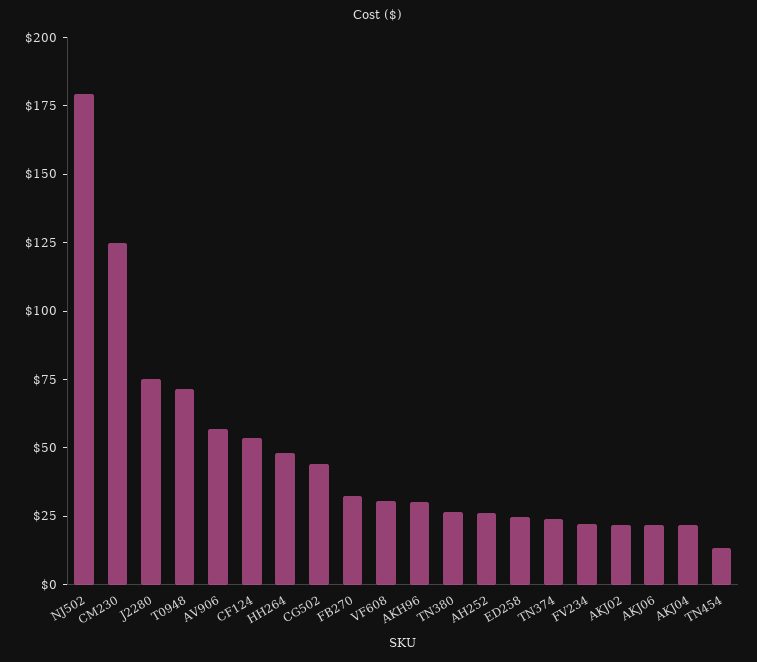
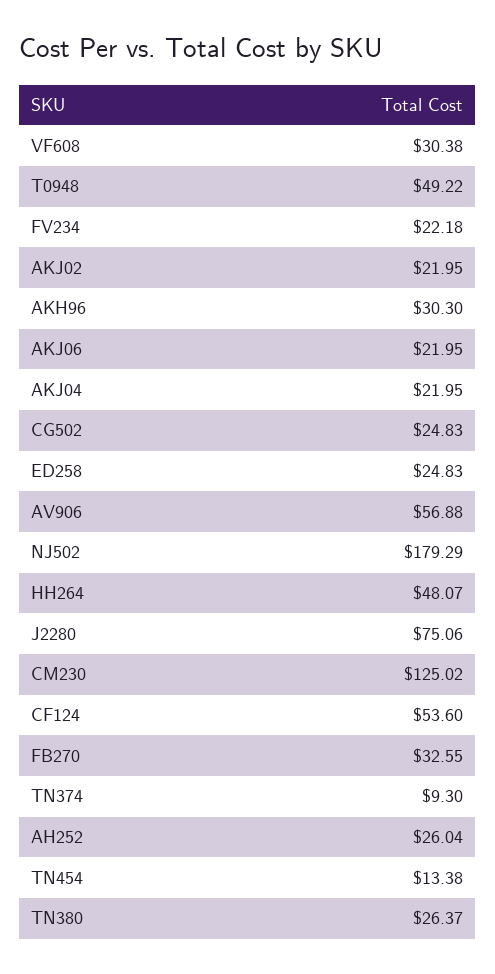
T0948: 70 -> 49.22
CG502: 45 -> 24.83
TN374: 25 -> 9.3

